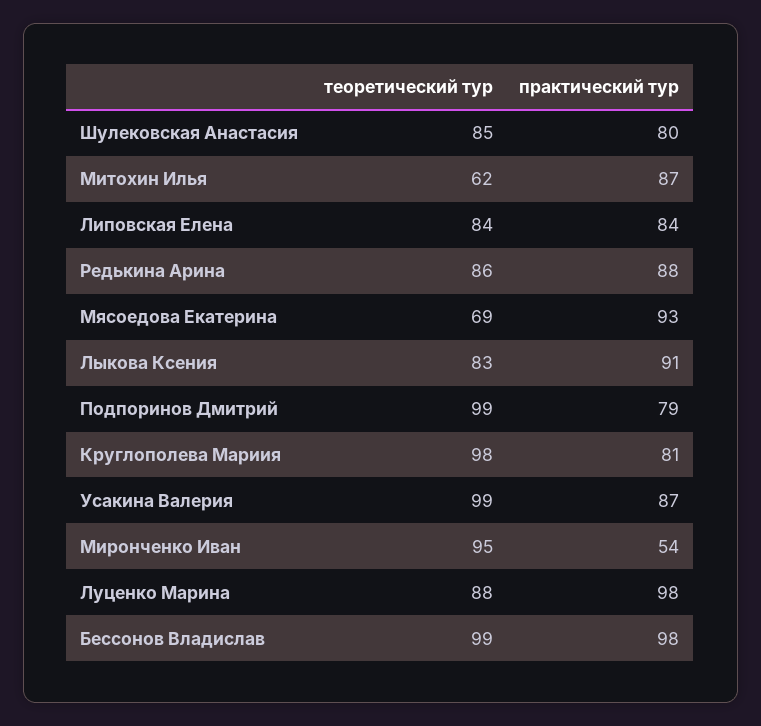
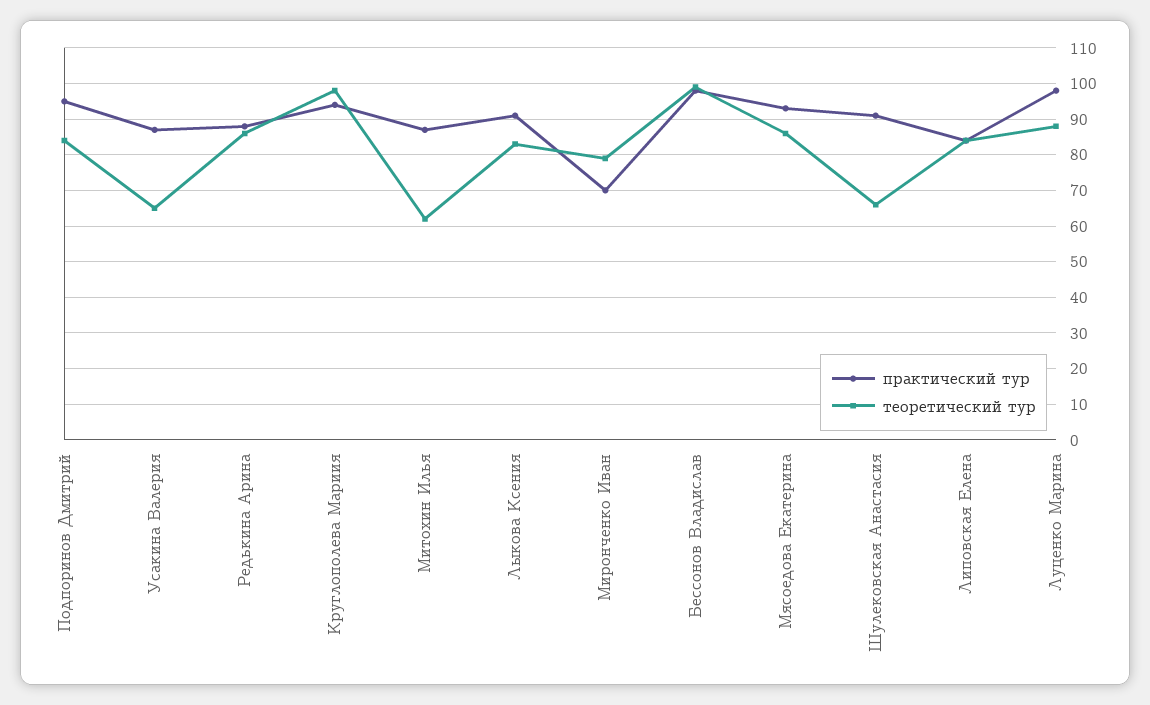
теоретический тур, Шулековская Анастасия: 85 -> 65
практический тур, Шулековская Анастасия: 80 -> 90
теоретический тур, Мясоедова Екатерина: 69 -> 85
теоретический тур, Подпоринов Дмитрий: 99 -> 85
практический тур, Подпоринов Дмитрий: 79 -> 95
практический тур, Круглополева Мариия: 81 -> 95
теоретический тур, Усакина Валерия: 99 -> 65
теоретический тур, Миронченко Иван: 95 -> 80
практический тур, Миронченко Иван: 54 -> 70

